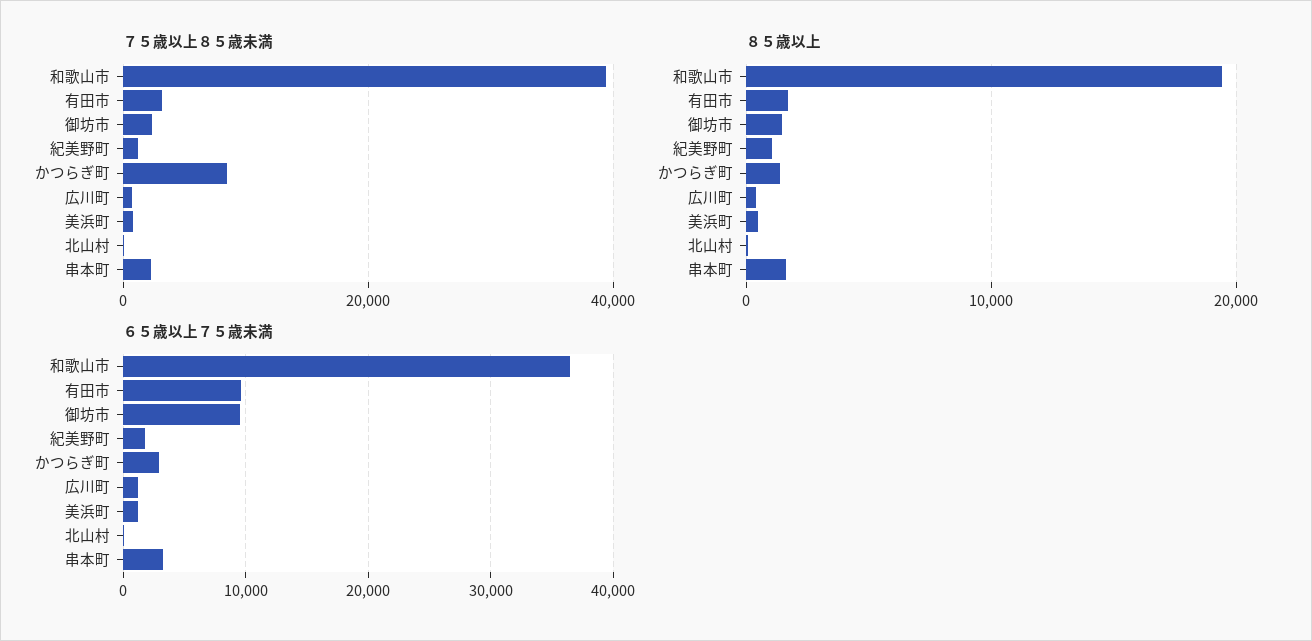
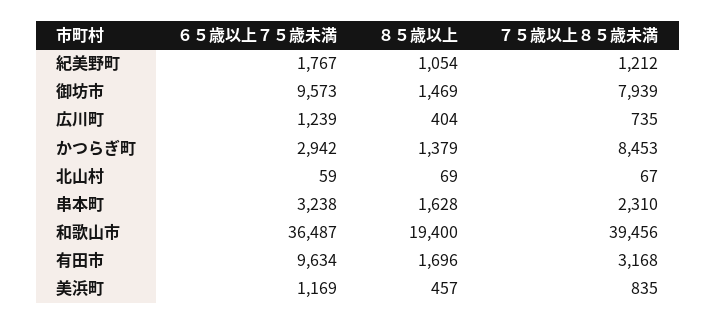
７５歳以上８５歳未満, 御坊市: 2000 -> 7939

